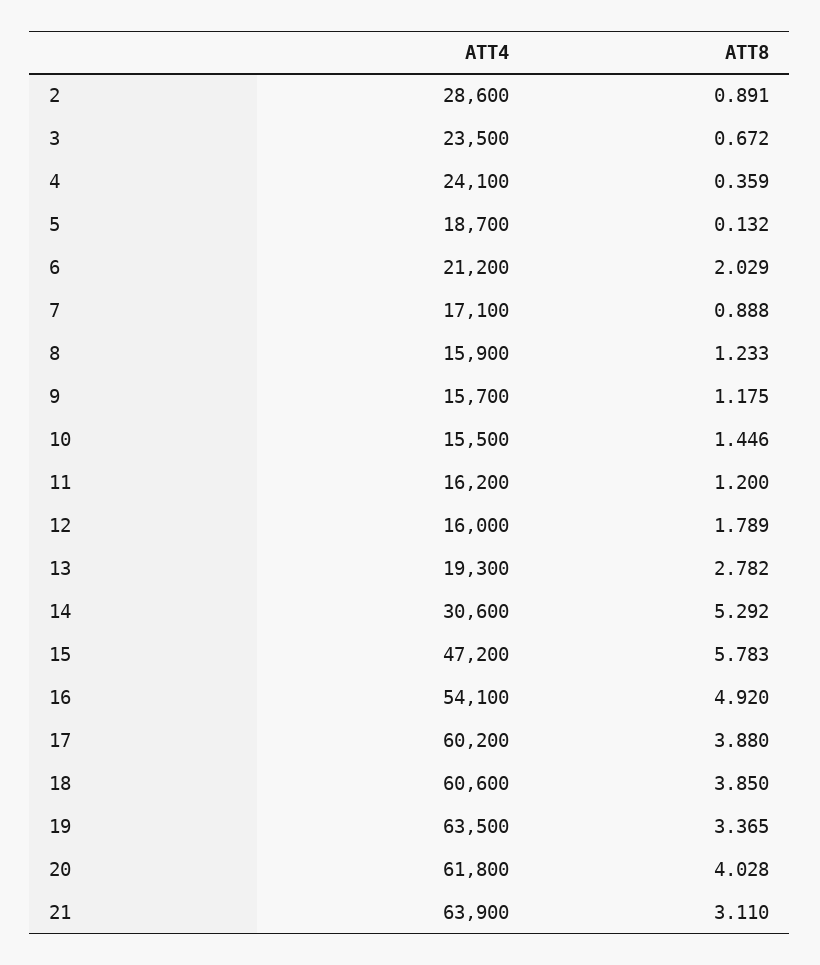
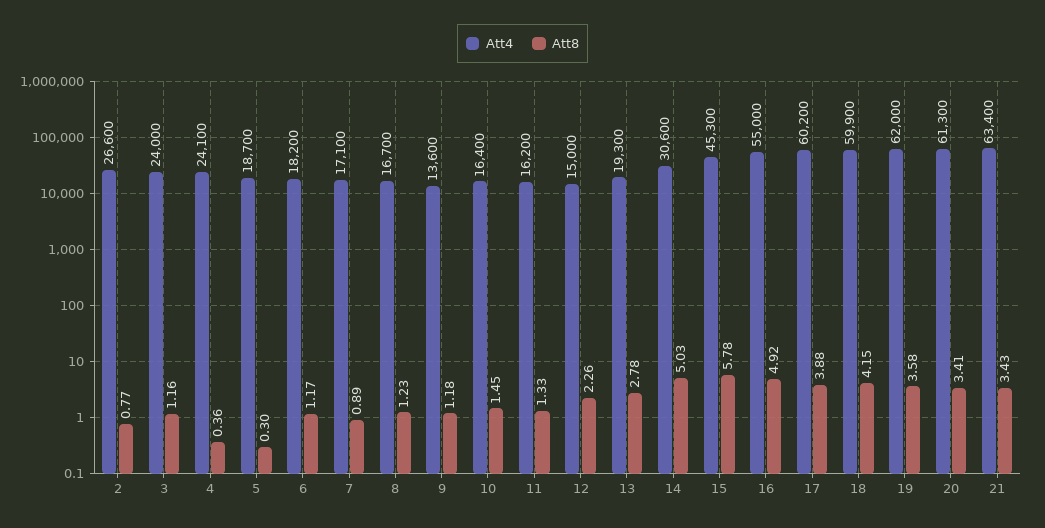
ATT4, 2: 28600 -> 26600
ATT8, 2: 0.891 -> 0.77
ATT4, 3: 23500 -> 24000
ATT8, 3: 0.672 -> 1.16
ATT8, 5: 0.132 -> 0.3
ATT4, 6: 21200 -> 18200
ATT8, 6: 2.029 -> 1.17
ATT4, 8: 15900 -> 16700
ATT4, 9: 15700 -> 13600
ATT4, 10: 15500 -> 16400
ATT8, 11: 1.2 -> 1.33
ATT4, 12: 16000 -> 15000
ATT8, 12: 1.789 -> 2.26
ATT8, 14: 5.292 -> 5.03
ATT4, 15: 47200 -> 45300
ATT4, 16: 54100 -> 55000
ATT4, 18: 60600 -> 59900
ATT8, 18: 3.85 -> 4.15
ATT4, 19: 63500 -> 62000
ATT8, 19: 3.365 -> 3.58
ATT4, 20: 61800 -> 61300
ATT8, 20: 4.028 -> 3.41
ATT4, 21: 63900 -> 63400
ATT8, 21: 3.11 -> 3.43

